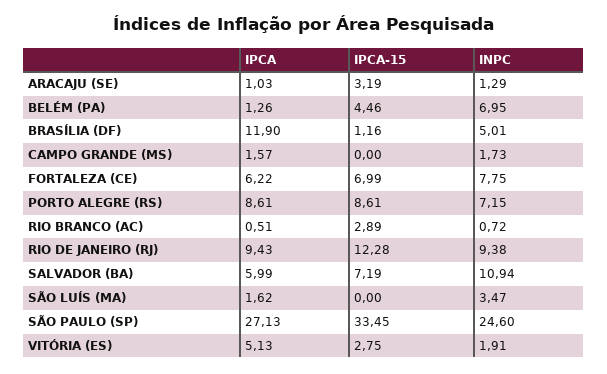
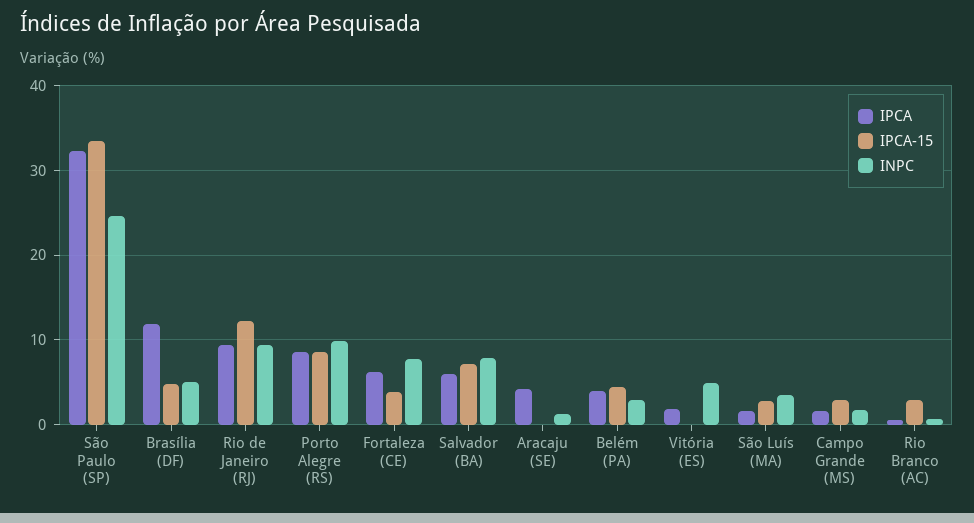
IPCA, ARACAJU (SE): 1.03 -> 4
IPCA-15, ARACAJU (SE): 3.19 -> 0
IPCA, BELÉM (PA): 1.26 -> 4
INPC, BELÉM (PA): 6.95 -> 3
IPCA-15, BRASÍLIA (DF): 1.16 -> 5
IPCA-15, CAMPO GRANDE (MS): 0 -> 3
IPCA-15, FORTALEZA (CE): 6.99 -> 4
INPC, PORTO ALEGRE (RS): 7.15 -> 10
INPC, SALVADOR (BA): 10.94 -> 8
IPCA-15, SÃO LUÍS (MA): 0 -> 3
IPCA, SÃO PAULO (SP): 27.13 -> 32
IPCA, VITÓRIA (ES): 5.13 -> 2
IPCA-15, VITÓRIA (ES): 2.75 -> 0
INPC, VITÓRIA (ES): 1.91 -> 5

